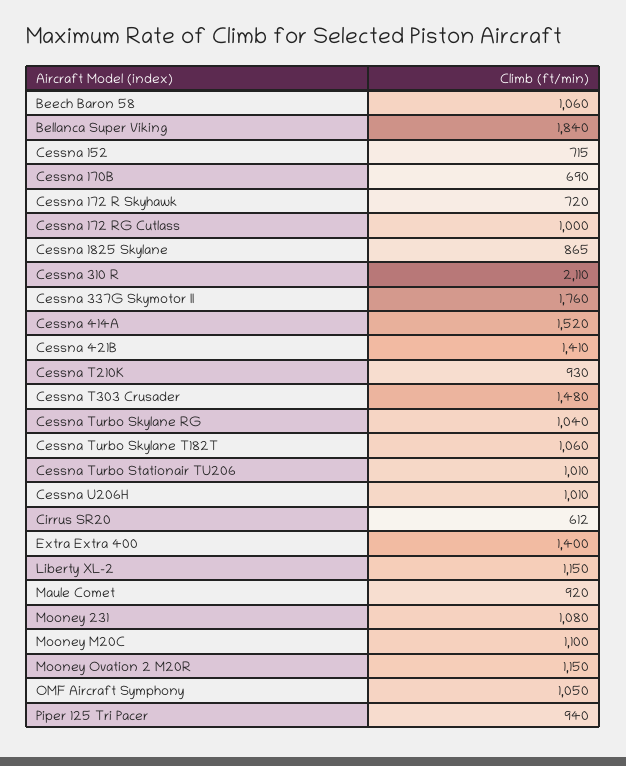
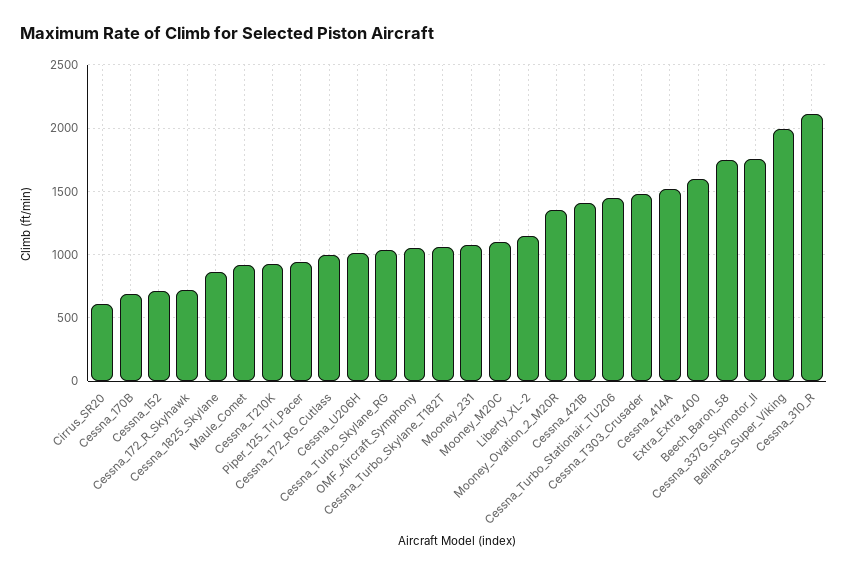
Beech Baron 58: 1060 -> 1750
Bellanca Super Viking: 1840 -> 2000
Cessna Turbo Stationair TU206: 1010 -> 1450
Extra Extra 400: 1400 -> 1600
Mooney Ovation 2 M20R: 1150 -> 1350

